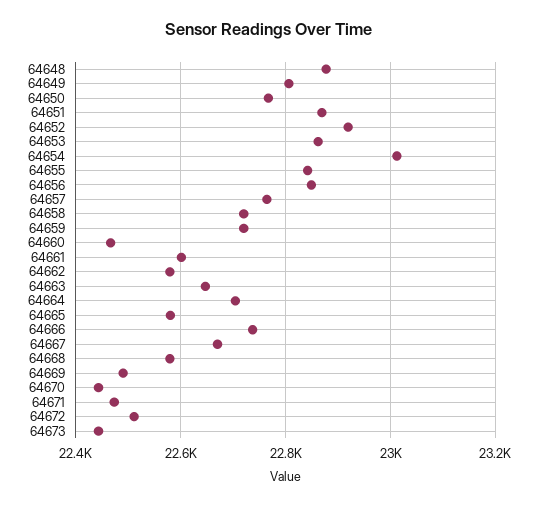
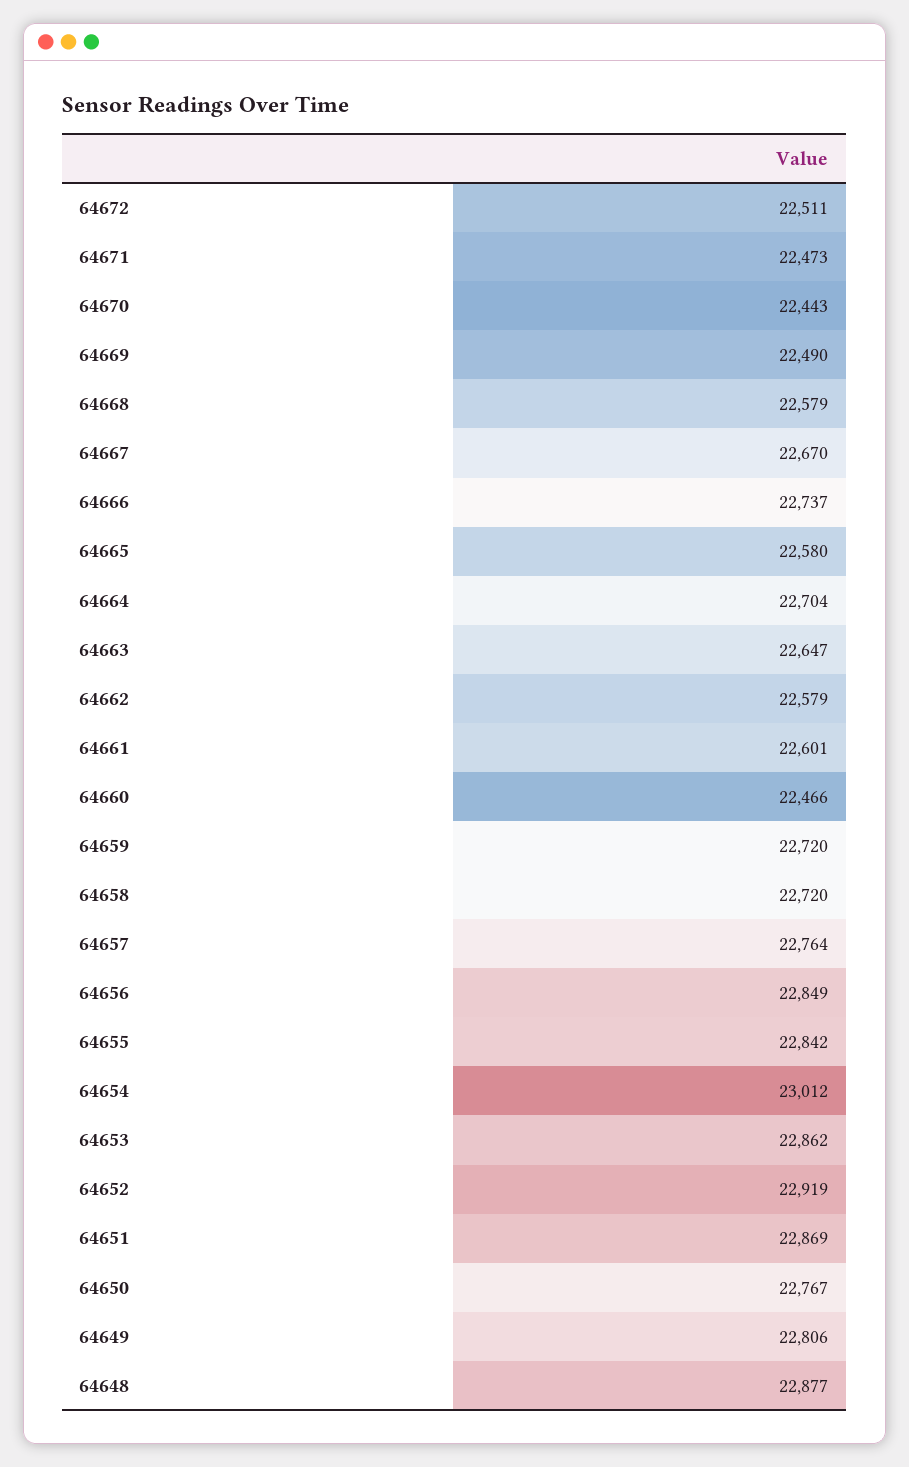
64673: 22440 -> none

